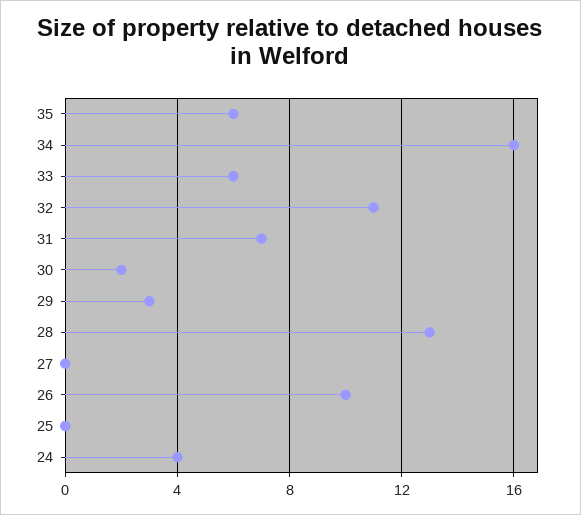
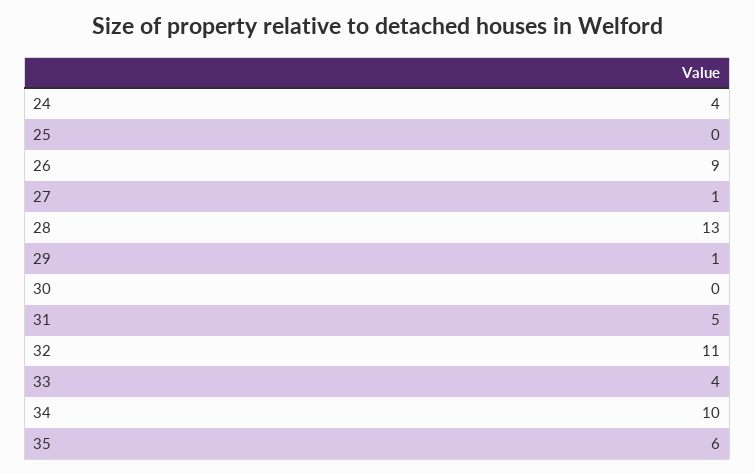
34: 16 -> 10
33: 6 -> 4
31: 7 -> 5
30: 2 -> 0
29: 3 -> 1
27: 0 -> 1
26: 10 -> 9

